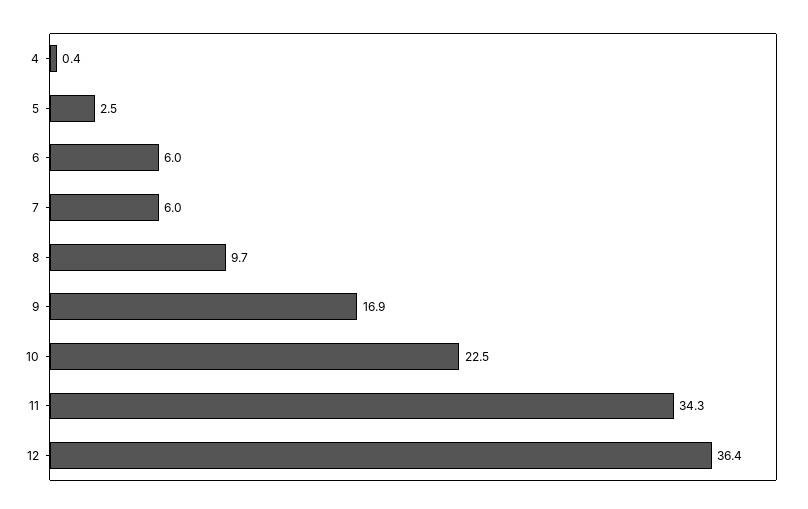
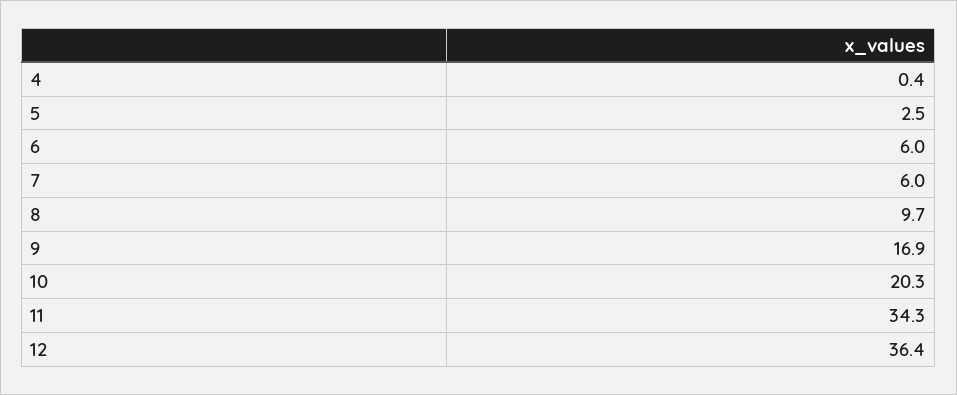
10: 22.5 -> 20.3

